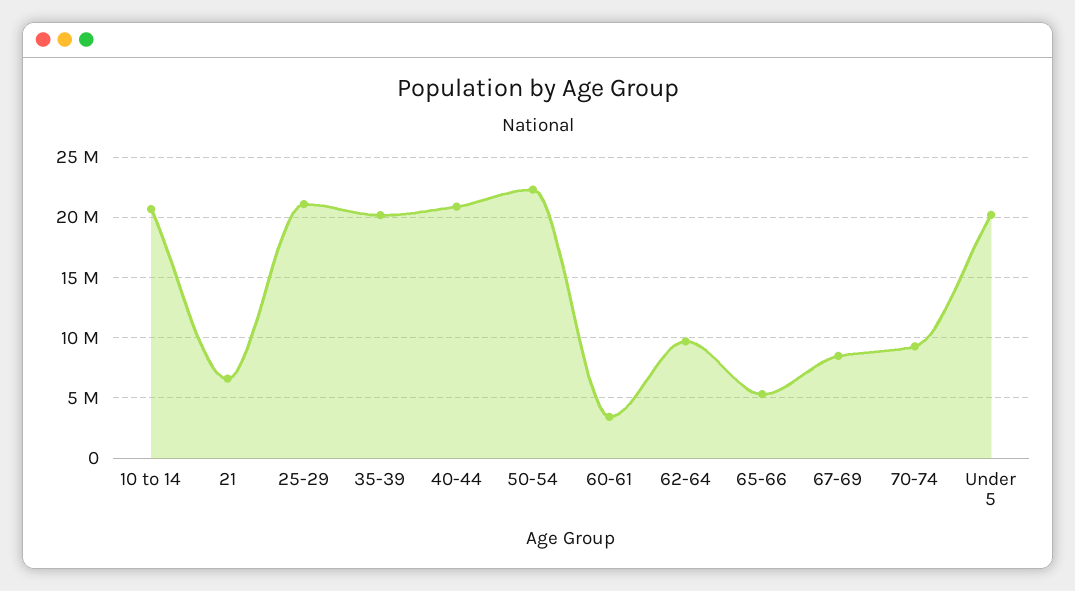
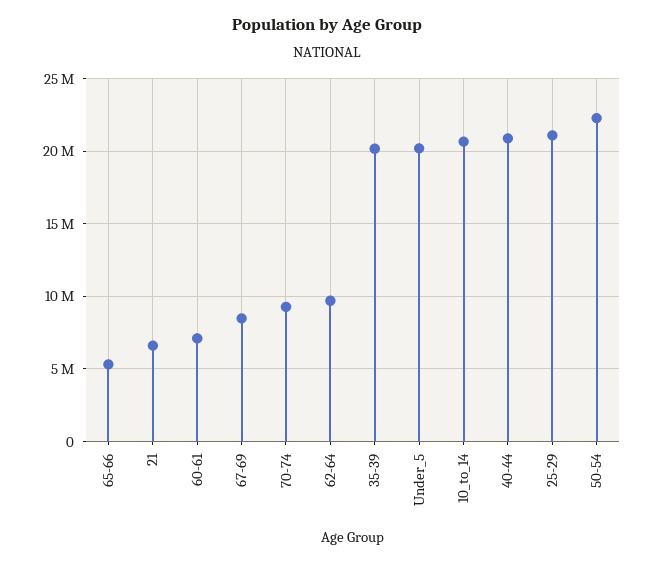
60-61: 3500000 -> 7000000

